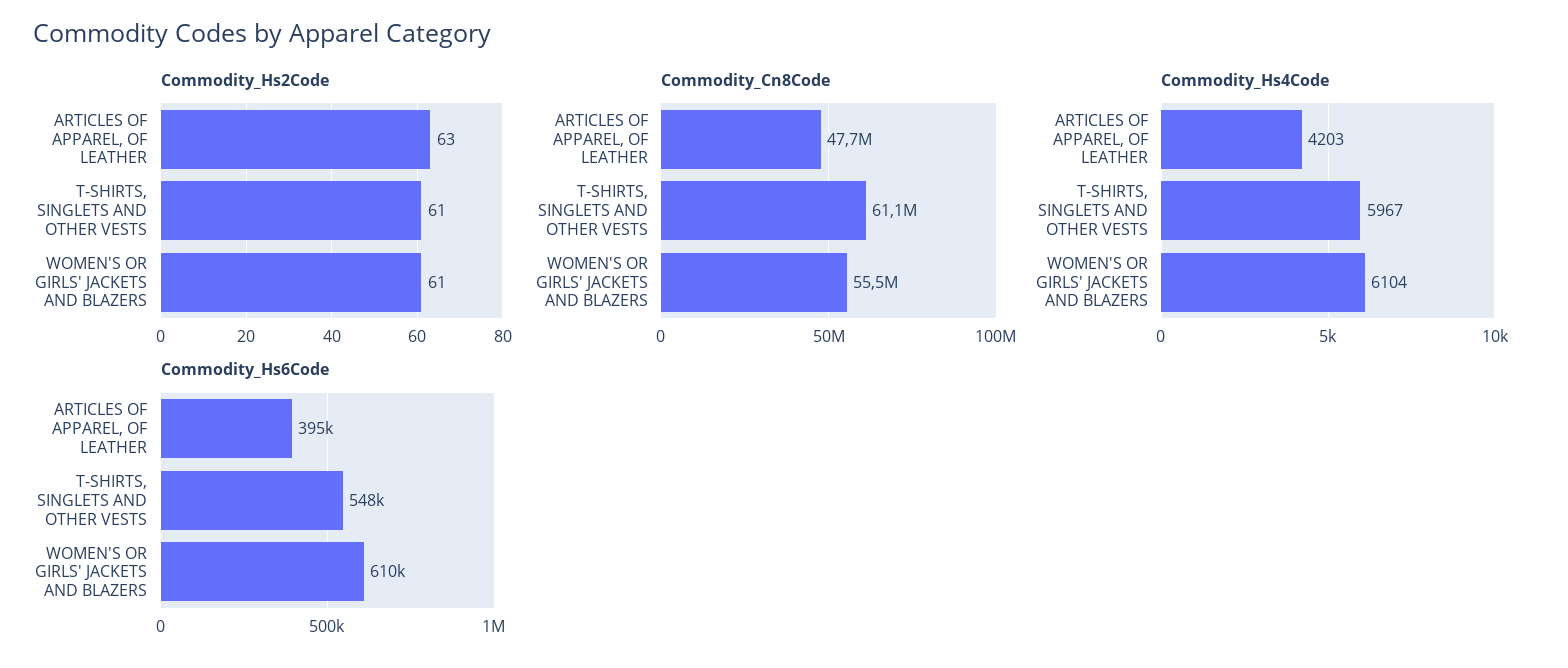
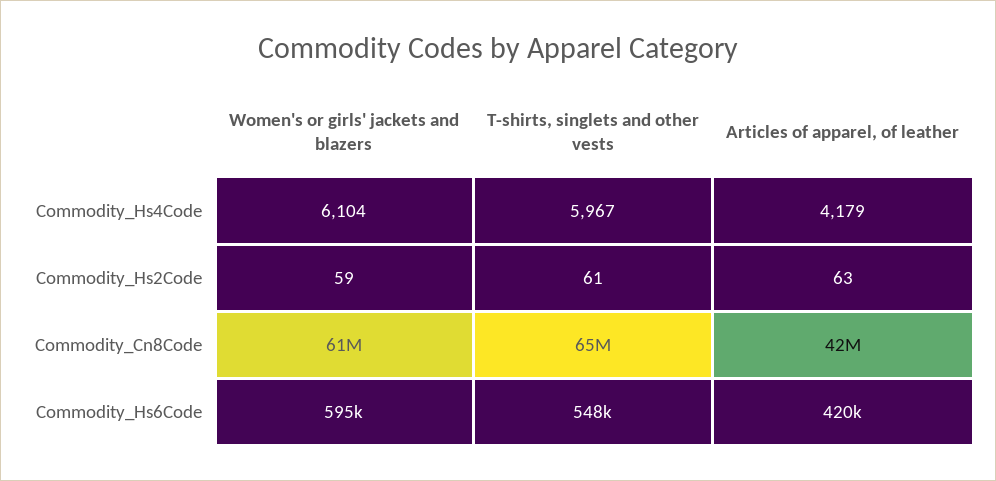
Commodity_Hs2Code, WOMEN'S OR GIRLS' JACKETS AND BLAZERS: 61 -> 59
Commodity_Cn8Code, ARTICLES OF APPAREL, OF LEATHER: 47700000 -> 42000000
Commodity_Cn8Code, T-SHIRTS, SINGLETS AND OTHER VESTS: 61100000 -> 65000000
Commodity_Cn8Code, WOMEN'S OR GIRLS' JACKETS AND BLAZERS: 55500000 -> 61000000
Commodity_Hs4Code, ARTICLES OF APPAREL, OF LEATHER: 4203 -> 4179
Commodity_Hs6Code, ARTICLES OF APPAREL, OF LEATHER: 395000 -> 420000
Commodity_Hs6Code, WOMEN'S OR GIRLS' JACKETS AND BLAZERS: 610000 -> 595000

